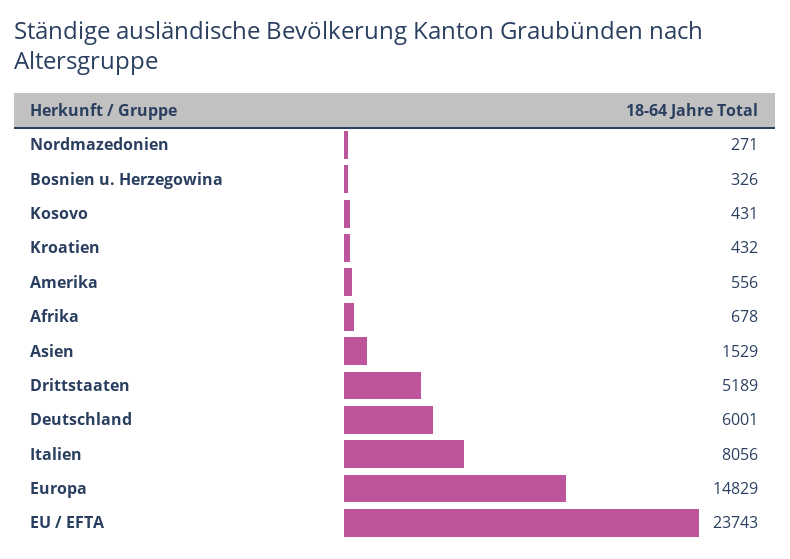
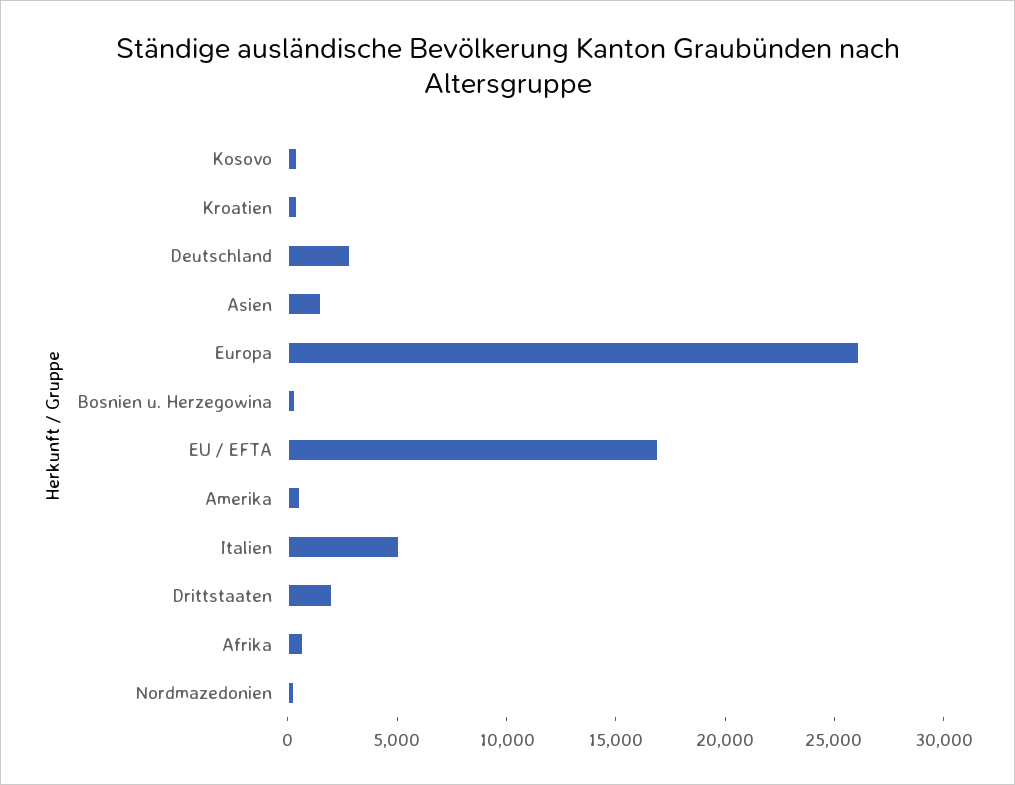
Drittstaaten: 5189 -> 2000
Deutschland: 6001 -> 3000
Italien: 8056 -> 5000
Europa: 14829 -> 26000
EU / EFTA: 23743 -> 17000

